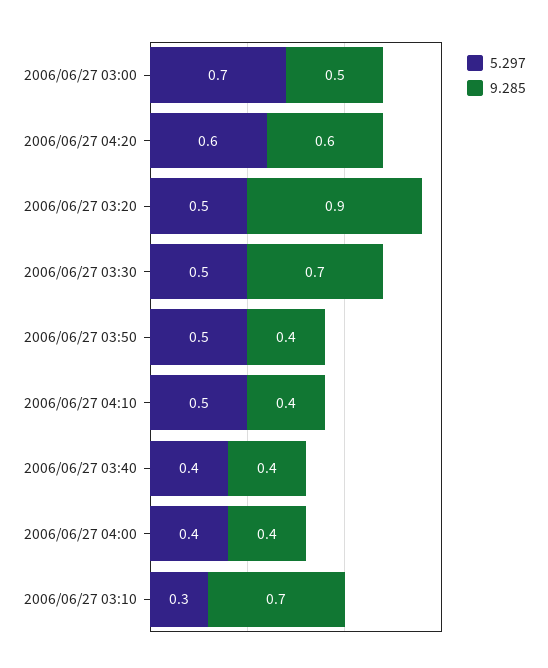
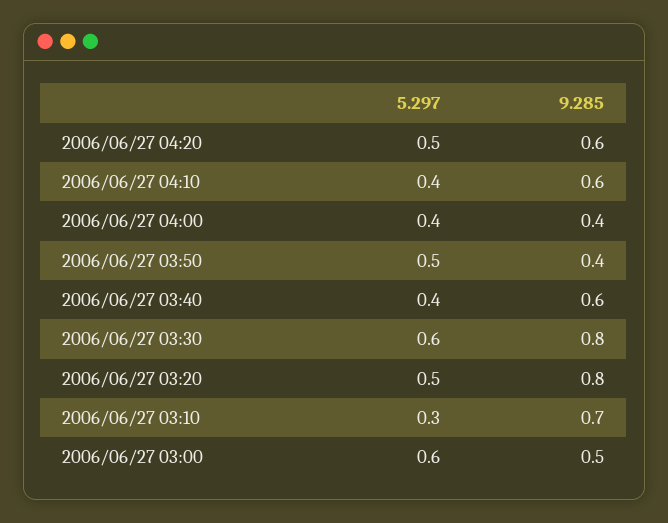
5.297, 2006/06/27 03:00: 0.7 -> 0.6
5.297, 2006/06/27 04:20: 0.6 -> 0.5
9.285, 2006/06/27 03:20: 0.9 -> 0.8
5.297, 2006/06/27 03:30: 0.5 -> 0.6
9.285, 2006/06/27 03:30: 0.7 -> 0.8
5.297, 2006/06/27 04:10: 0.5 -> 0.4
9.285, 2006/06/27 04:10: 0.4 -> 0.6
9.285, 2006/06/27 03:40: 0.4 -> 0.6

